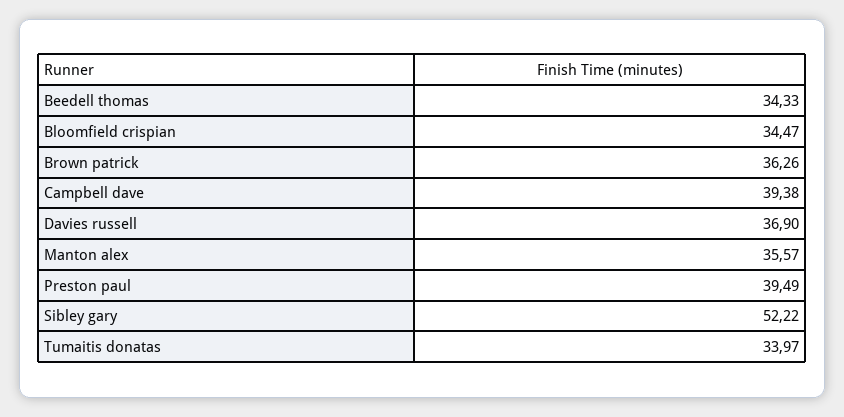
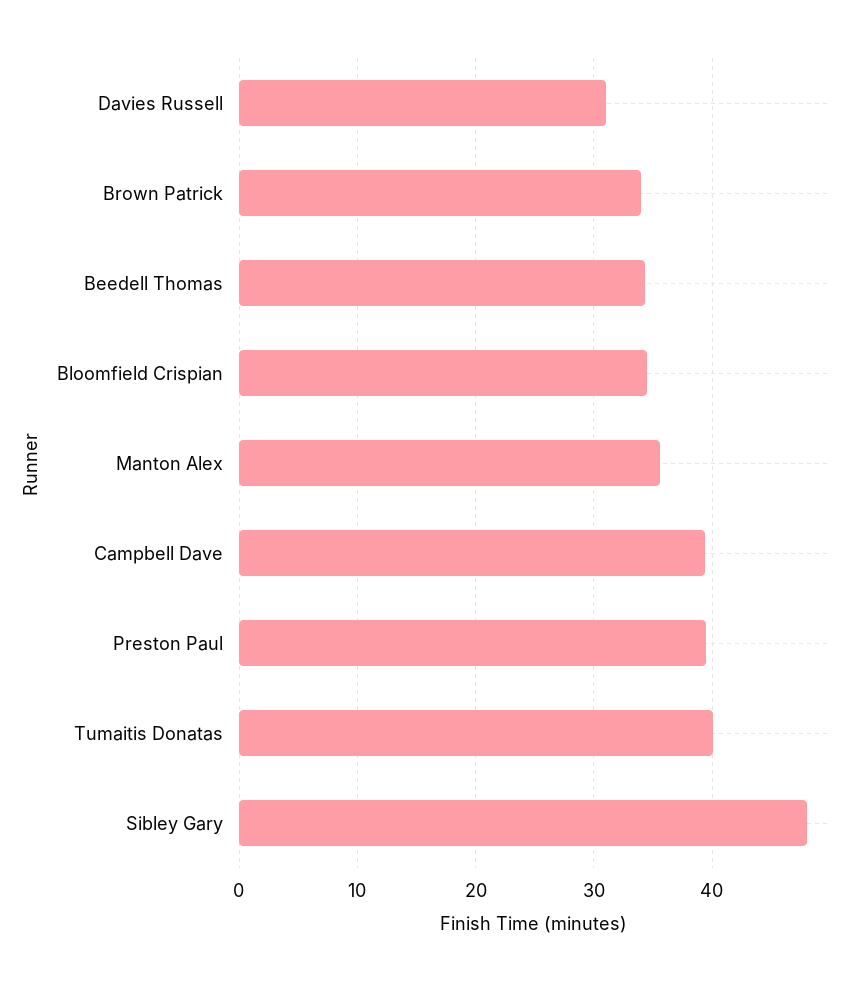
Brown patrick: 36.26 -> 34
Davies russell: 36.9 -> 31
Sibley gary: 52.22 -> 48
Tumaitis donatas: 33.97 -> 40

